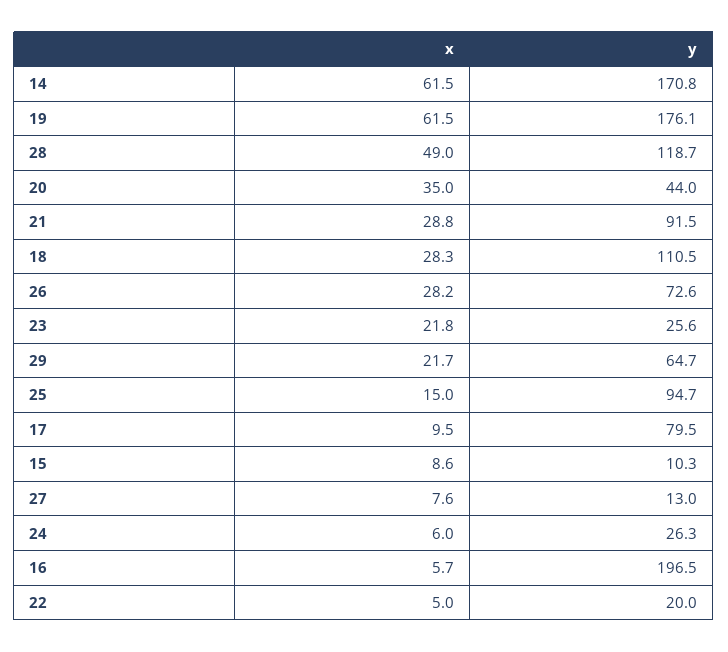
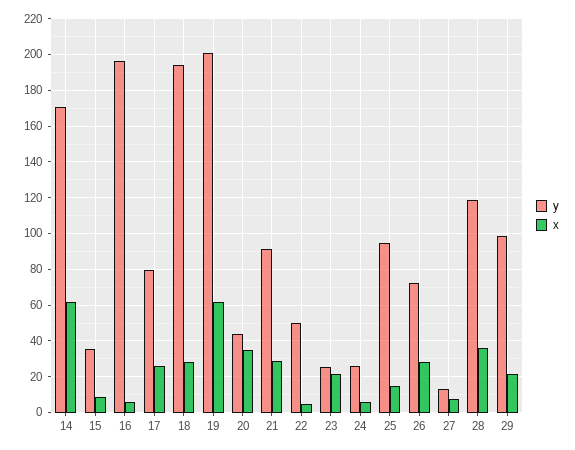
y, 19: 176.1 -> 200
x, 28: 49 -> 35
y, 18: 110.5 -> 195
y, 29: 64.7 -> 100
x, 17: 9.5 -> 25
y, 15: 10.3 -> 35
y, 22: 20 -> 50

